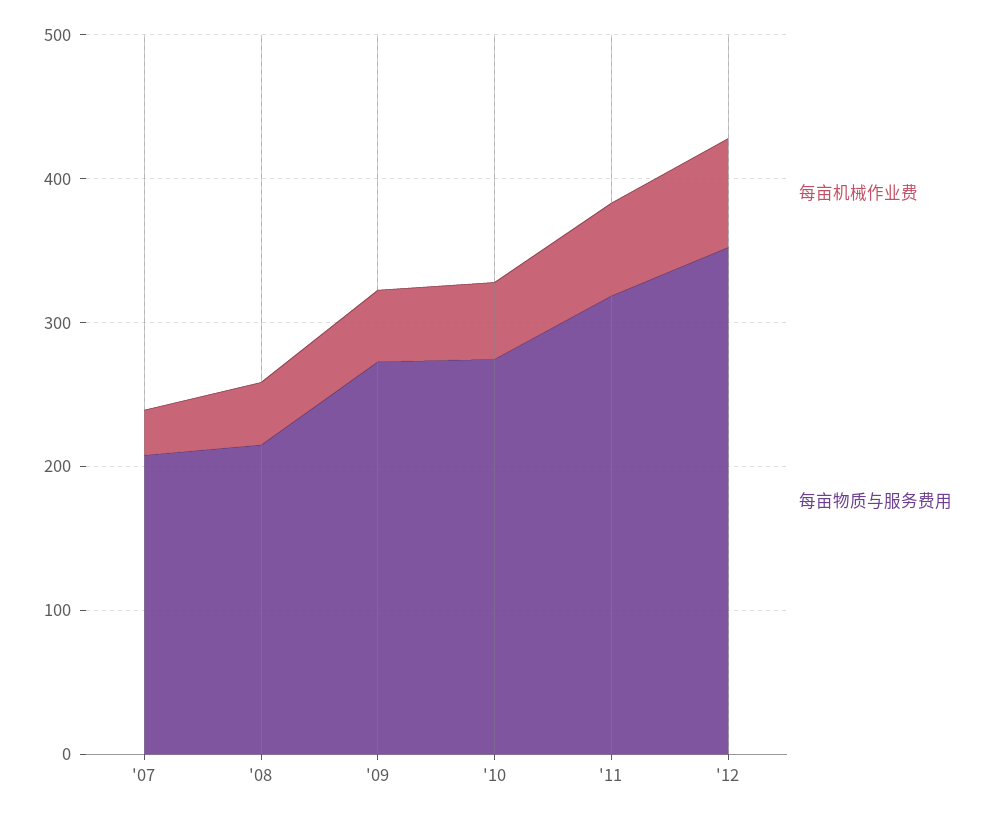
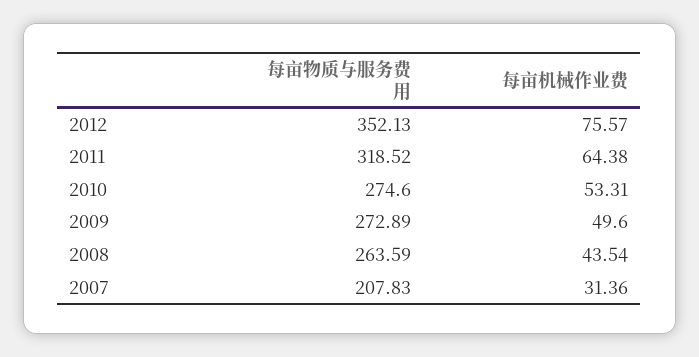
每亩物质与服务费用, '08: 220 -> 263.59

